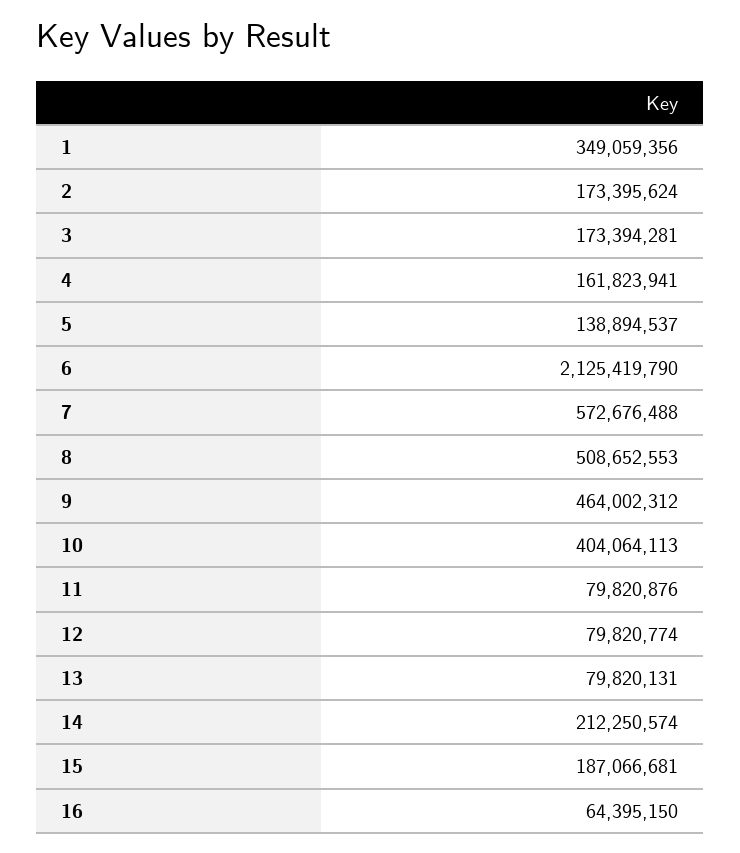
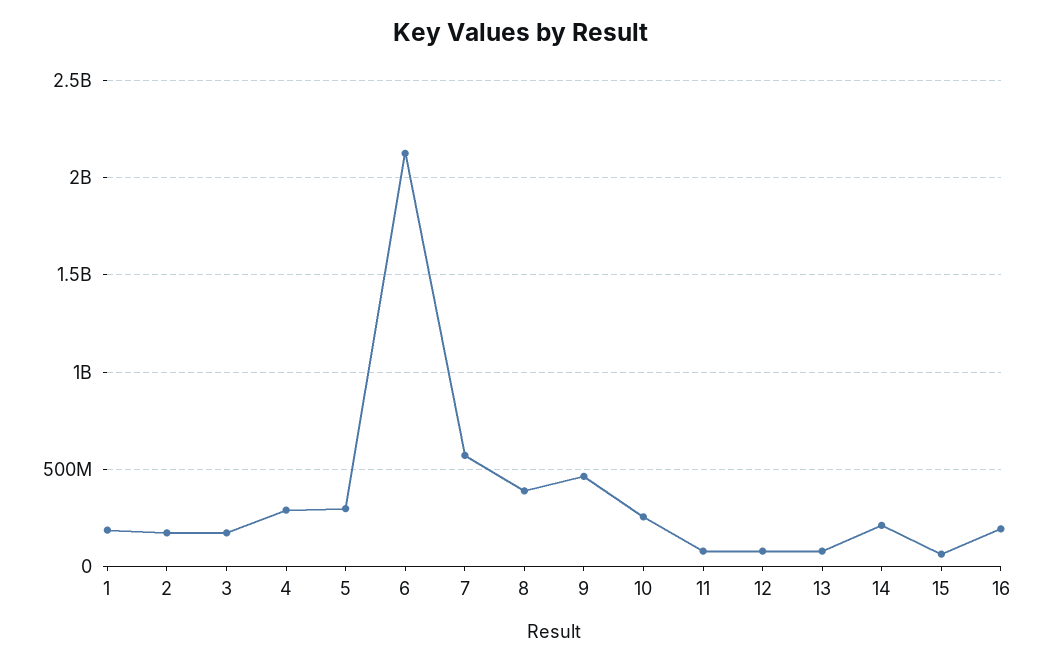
1: 349059356 -> 200000000
4: 161823941 -> 300000000
5: 138894537 -> 300000000
8: 508652553 -> 400000000
10: 404064113 -> 250000000
15: 187066681 -> 50000000
16: 64395150 -> 200000000

